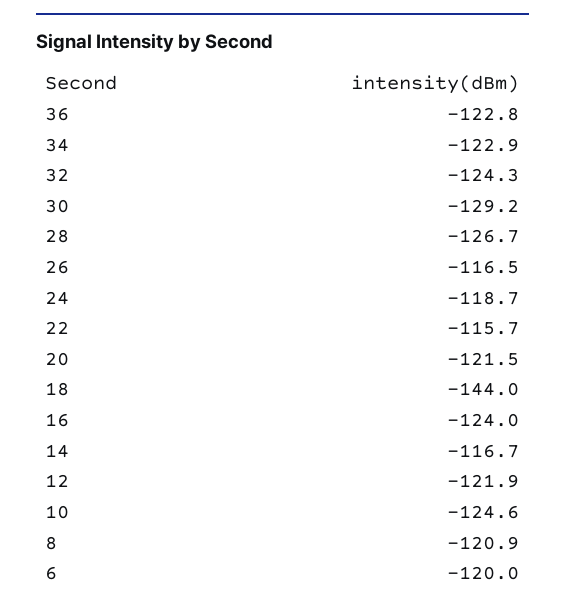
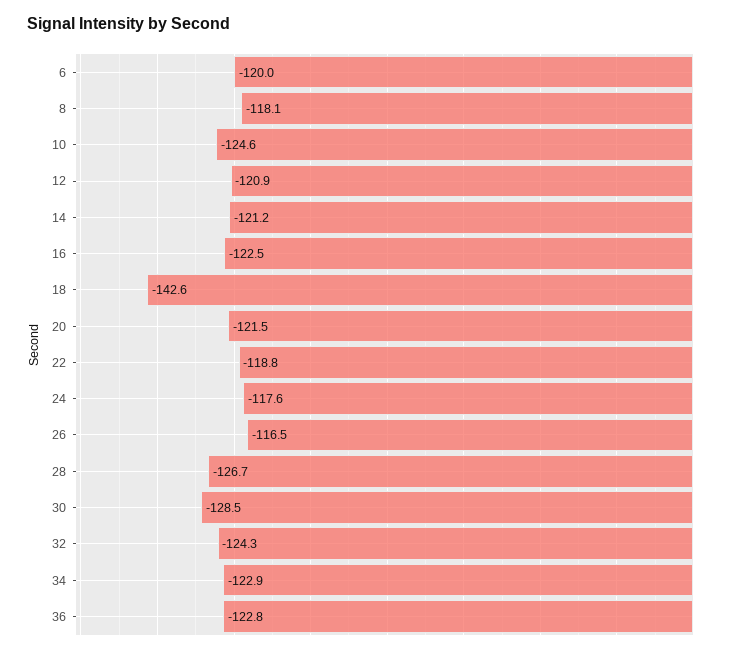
30: -129.2 -> -128.5
24: -118.7 -> -117.6
22: -115.7 -> -118.8
18: -144 -> -142.6
16: -124 -> -122.5
14: -116.7 -> -121.2
12: -121.9 -> -120.9
8: -120.9 -> -118.1

